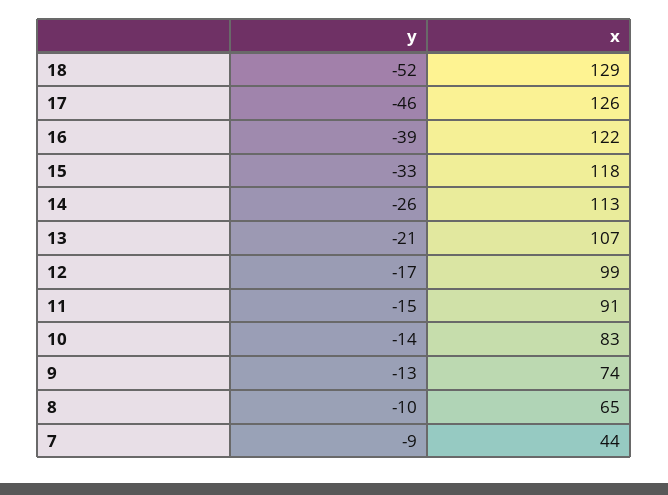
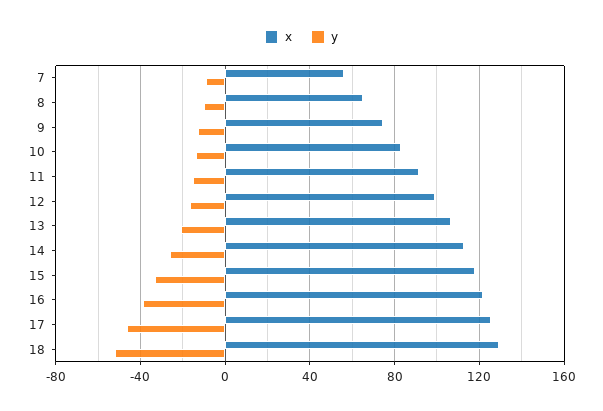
x, 7: 44 -> 55

